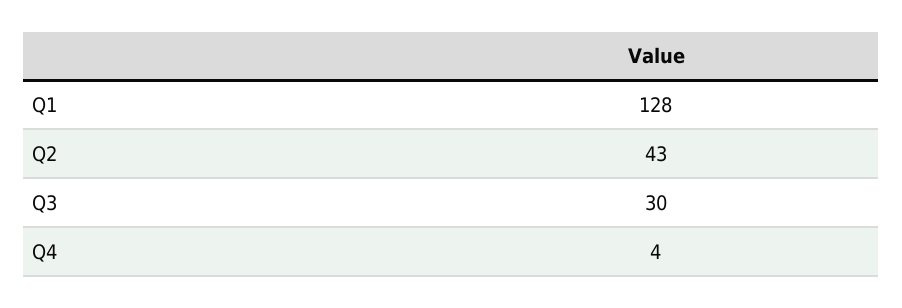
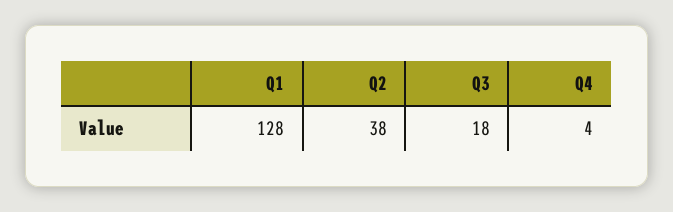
Q2: 43 -> 38
Q3: 30 -> 18

